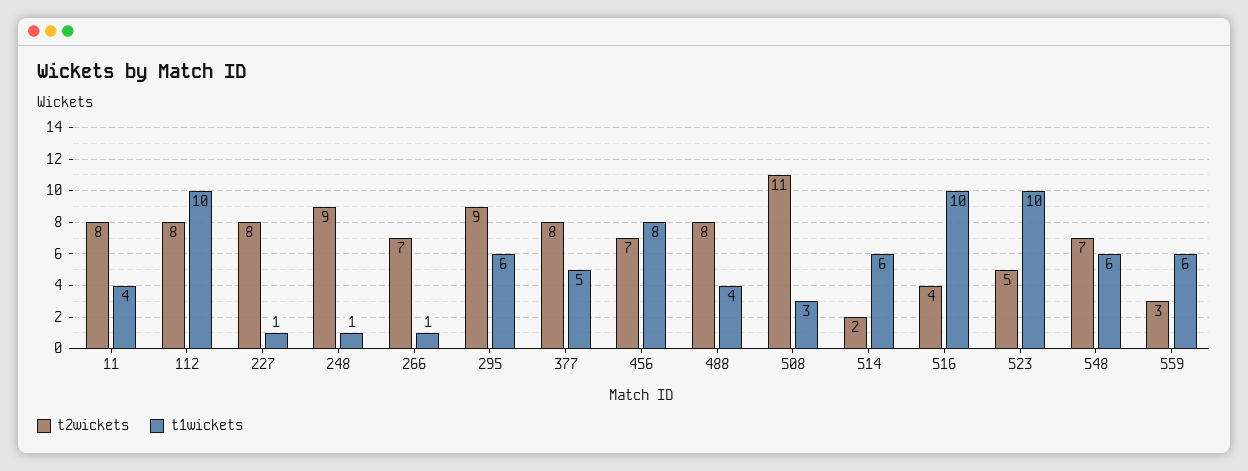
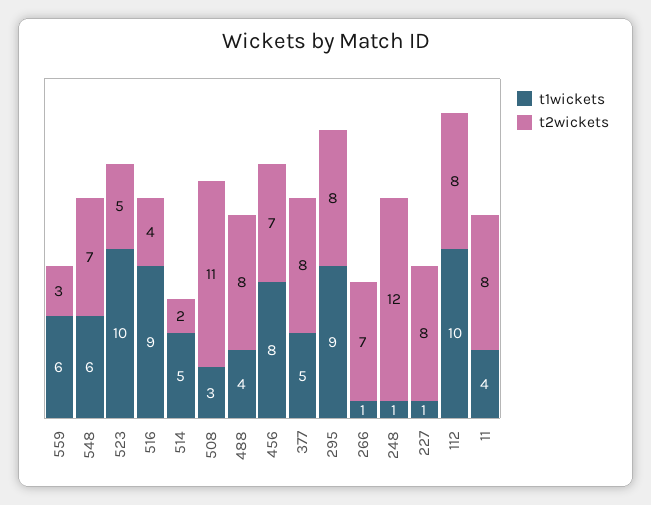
t2wickets, 248: 9 -> 12
t2wickets, 295: 9 -> 8
t1wickets, 295: 6 -> 9
t1wickets, 514: 6 -> 5
t1wickets, 516: 10 -> 9

